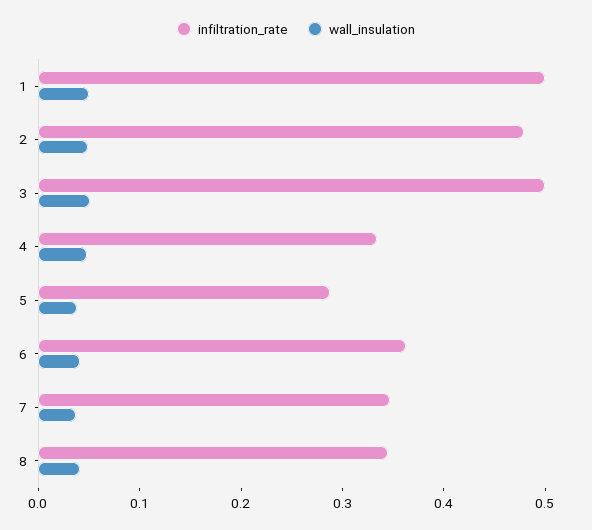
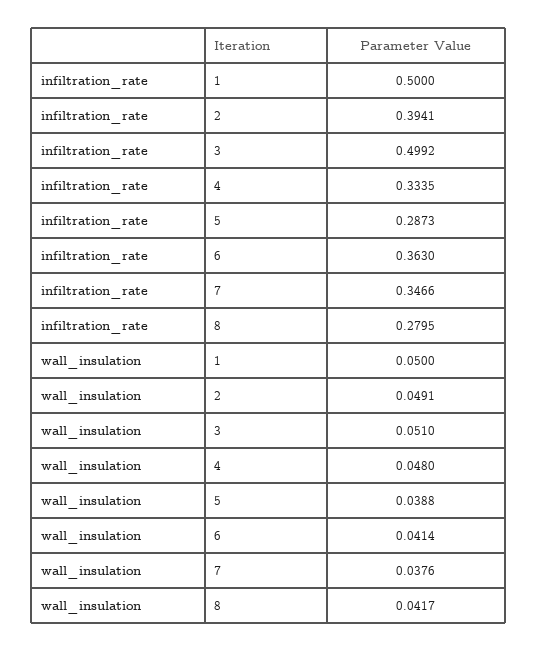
infiltration_rate, 2: 0.48 -> 0.3941
infiltration_rate, 8: 0.34 -> 0.2795

